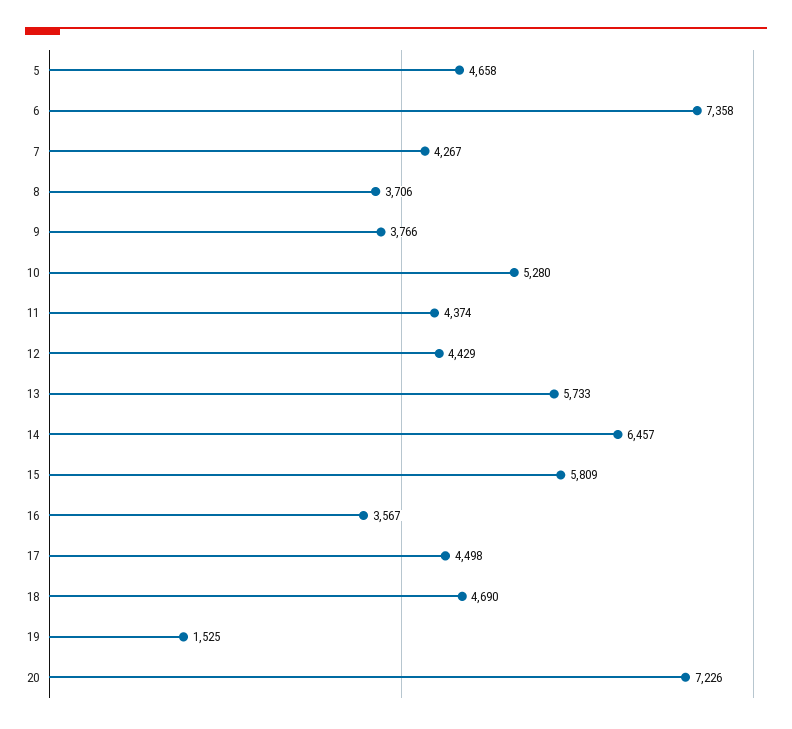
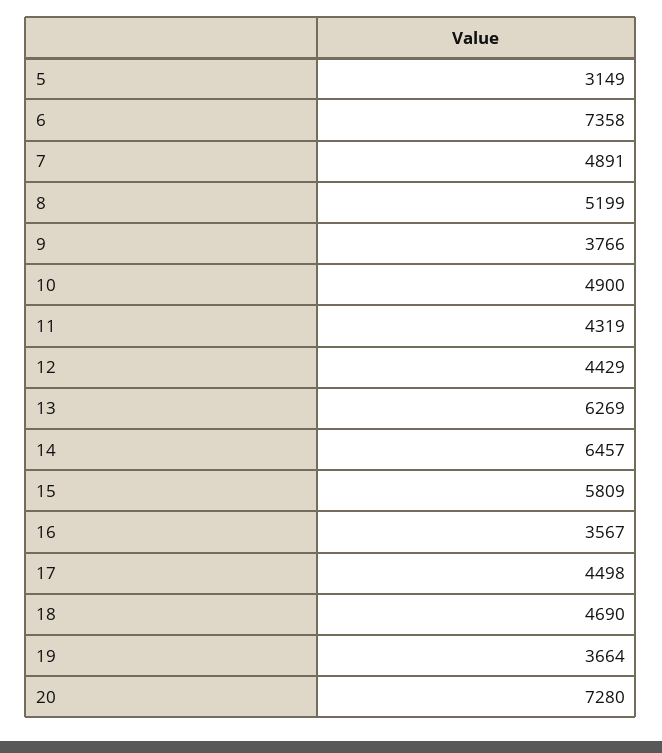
5: 4658 -> 3149
7: 4267 -> 4891
8: 3706 -> 5199
10: 5280 -> 4900
11: 4374 -> 4319
13: 5733 -> 6269
19: 1525 -> 3664
20: 7226 -> 7280

